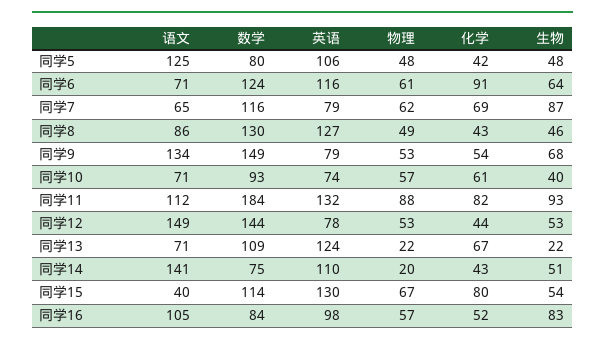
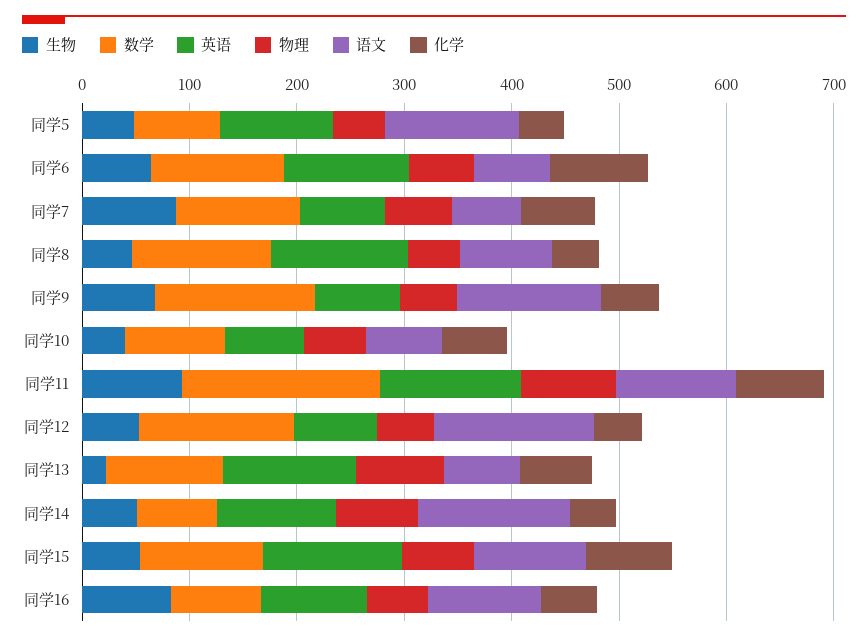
物理, 同学13: 22 -> 80
物理, 同学14: 20 -> 80
语文, 同学15: 40 -> 100

